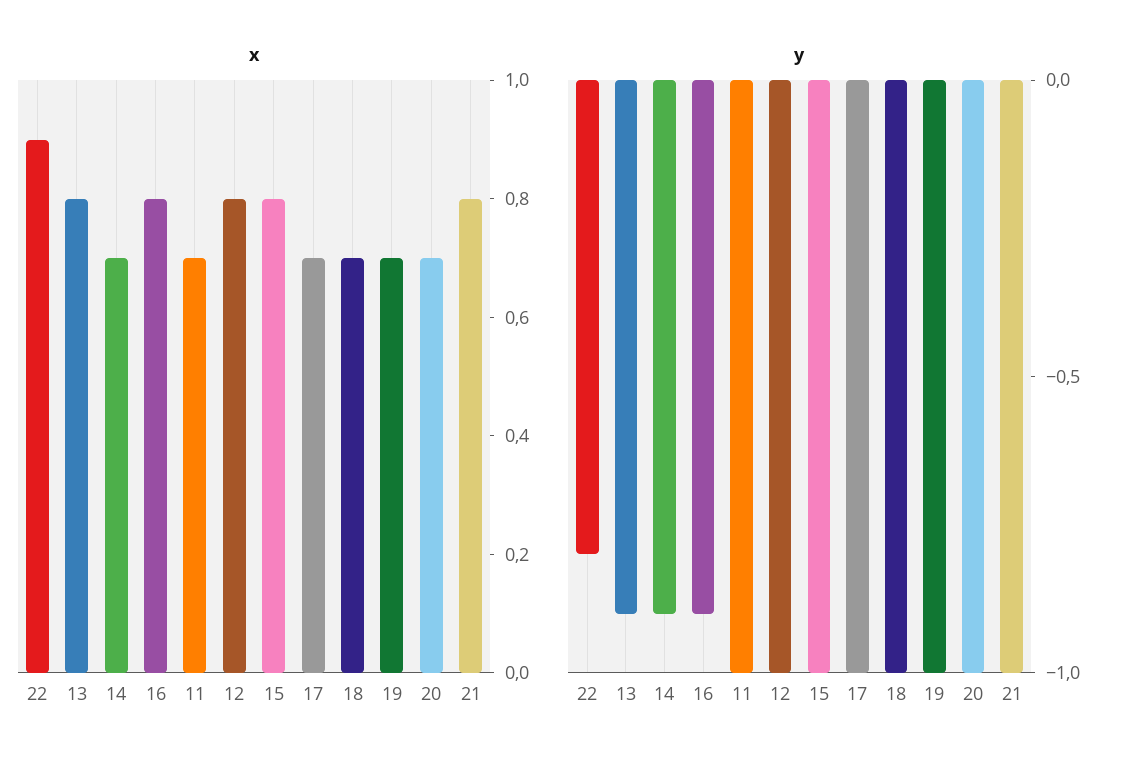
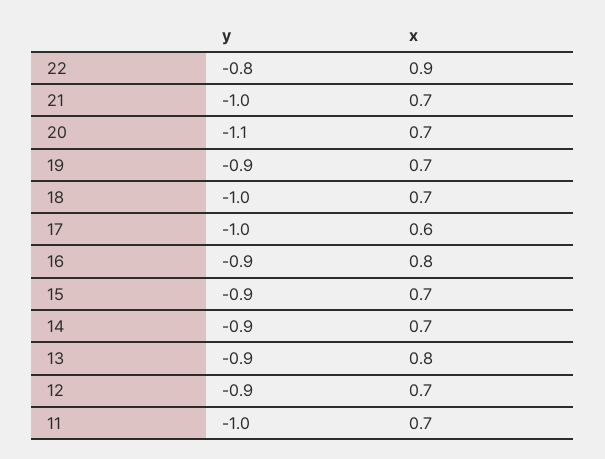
x, 12: 0.8 -> 0.7
x, 15: 0.8 -> 0.7
x, 17: 0.7 -> 0.6
x, 21: 0.8 -> 0.7
y, 12: -1 -> -0.9
y, 15: -1 -> -0.9
y, 19: -1 -> -0.9
y, 20: -1 -> -1.1

